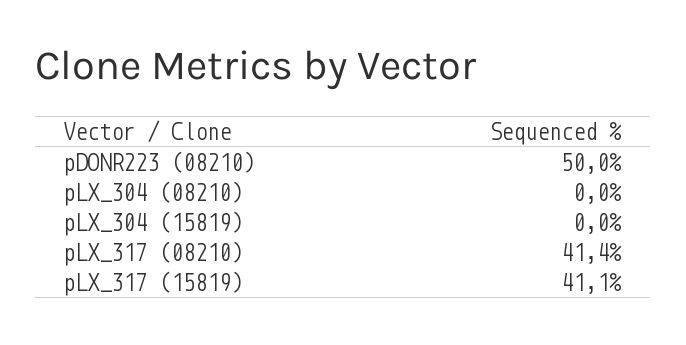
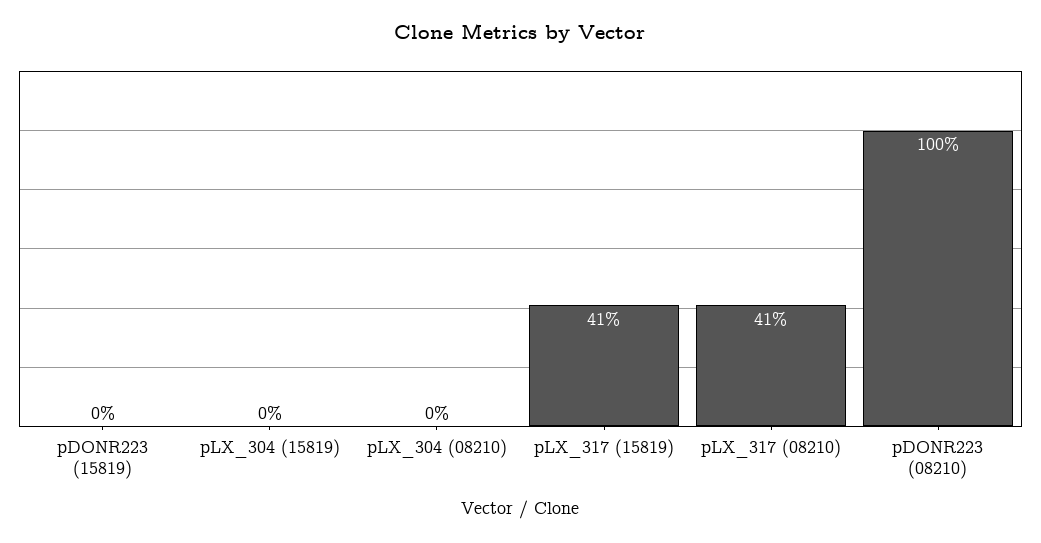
pDONR223 (08210): 50 -> 100
pDONR223 (15819): none -> 0

